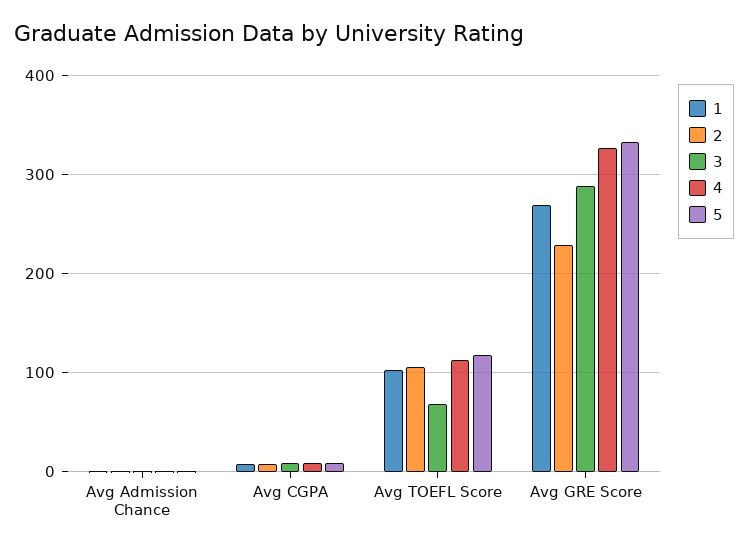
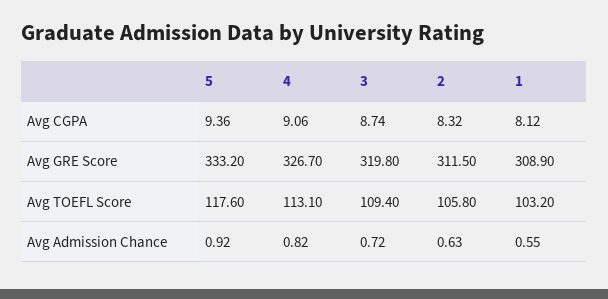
3, Avg TOEFL Score: 70 -> 109.4
1, Avg GRE Score: 270 -> 308.9
2, Avg GRE Score: 230 -> 311.5
3, Avg GRE Score: 290 -> 319.8

